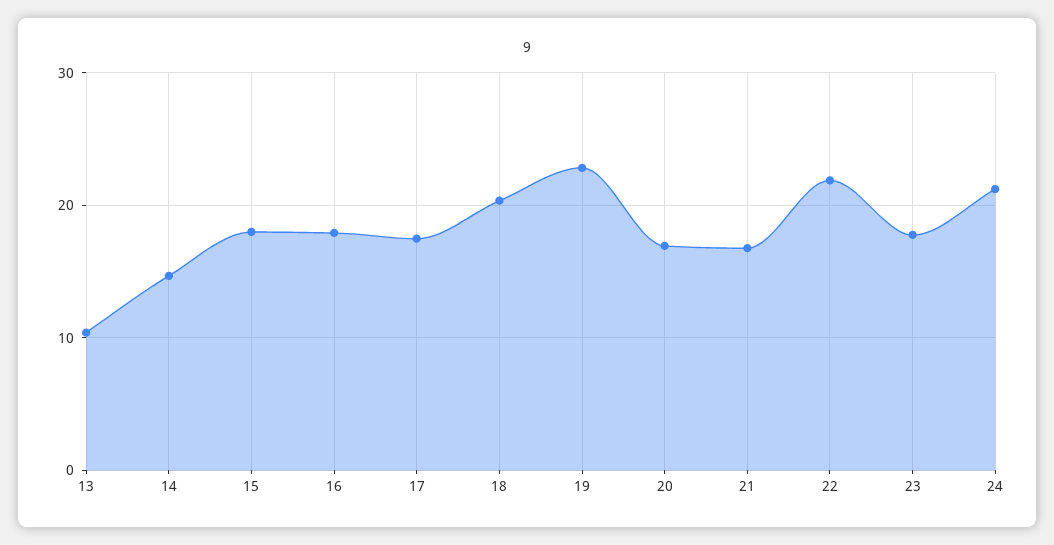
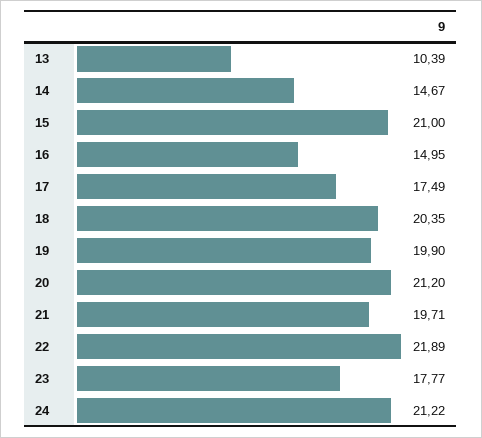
15: 18 -> 21
16: 18 -> 14.95
19: 23 -> 19.9
20: 17 -> 21.2
21: 17 -> 19.71

